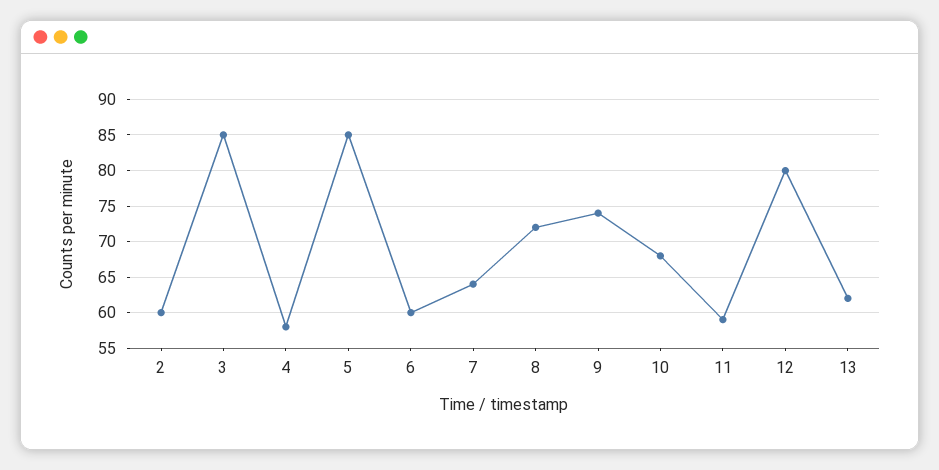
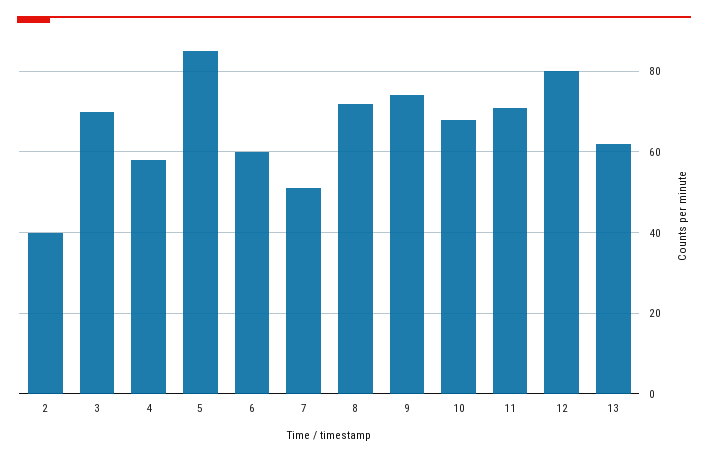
2: 60 -> 40
3: 85 -> 70
7: 64 -> 50
11: 59 -> 70

